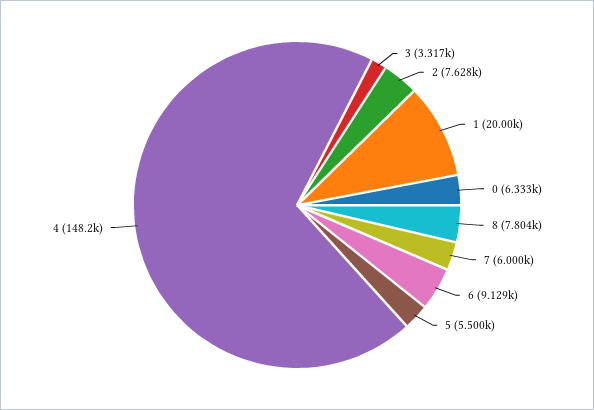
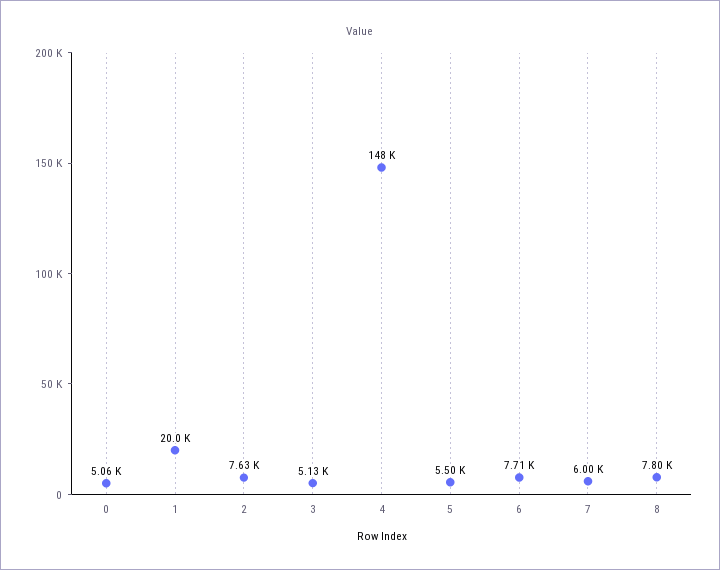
3: 3317 -> 5130
0: 6333 -> 5060
6: 9129 -> 7710

